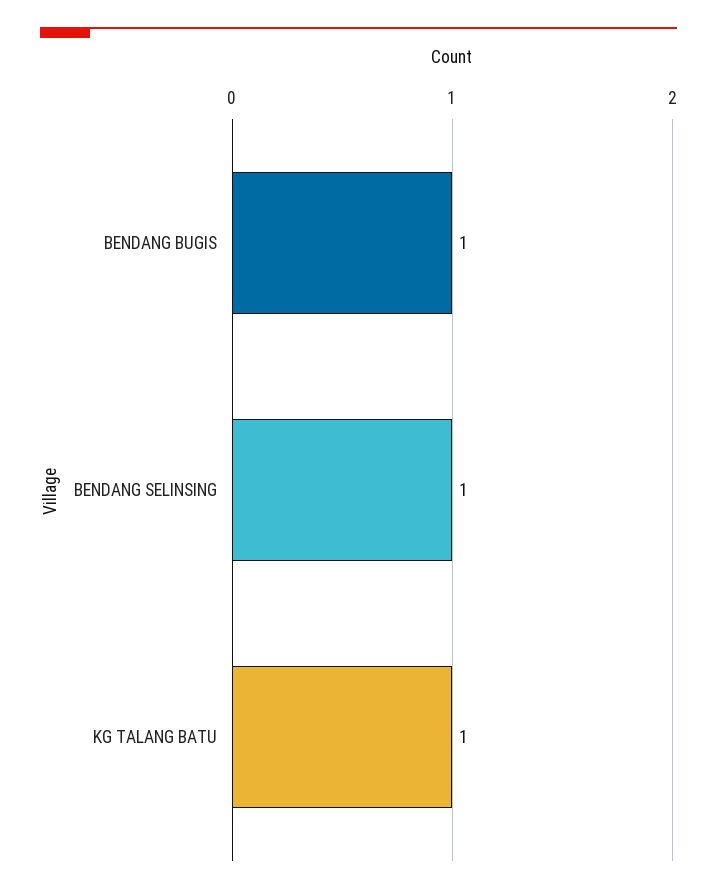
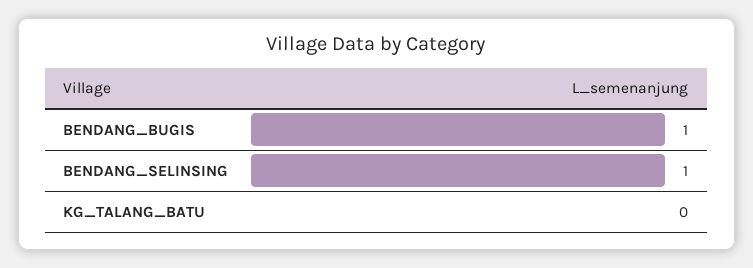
KG TALANG BATU: 1 -> 0

